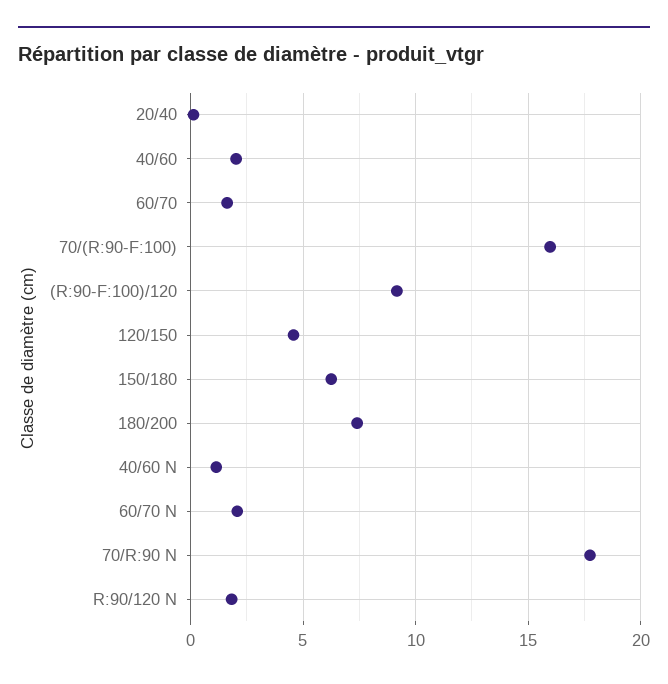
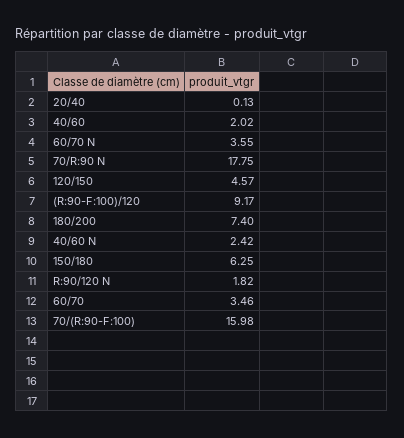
60/70: 1.5 -> 3.46
40/60 N: 1 -> 2.42
60/70 N: 2 -> 3.55

